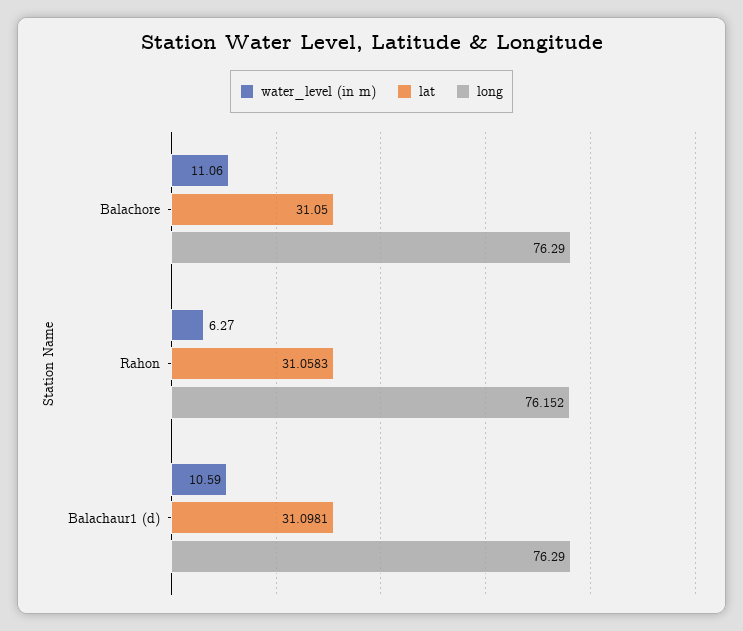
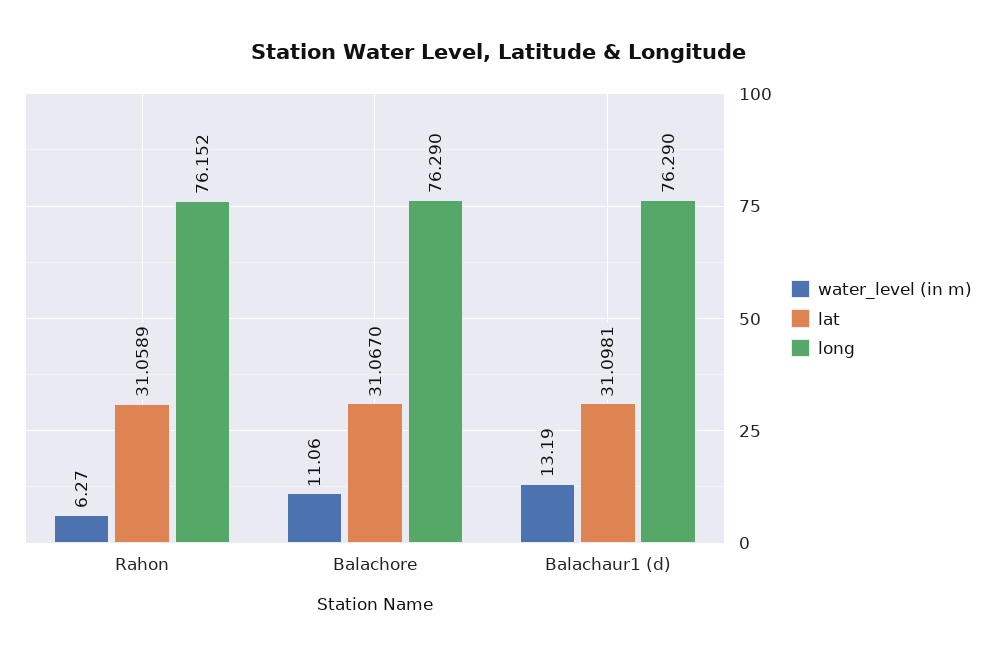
lat, Balachore: 31.05 -> 31.067
lat, Rahon: 31.0583 -> 31.0589
water_level (in m), Balachaur1 (d): 10.59 -> 13.19

